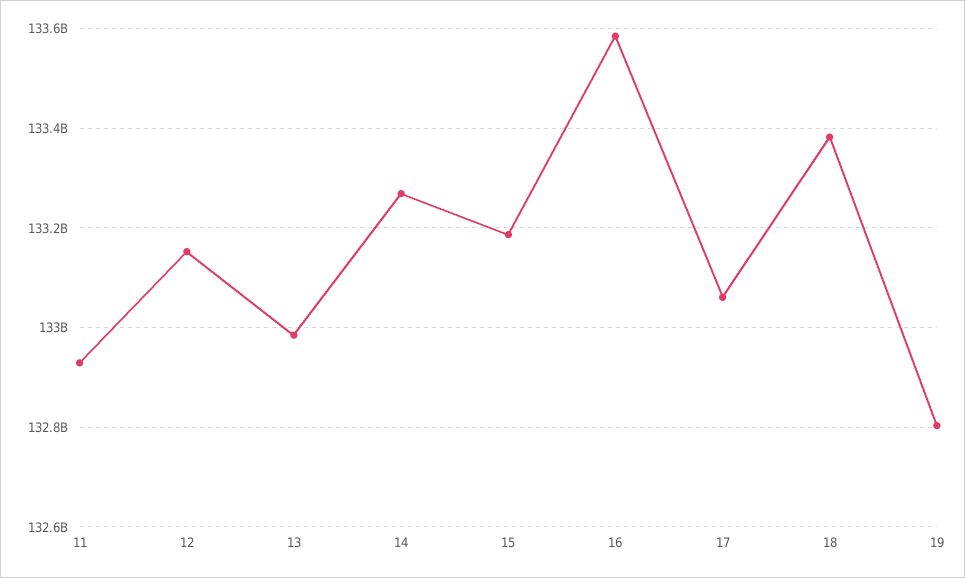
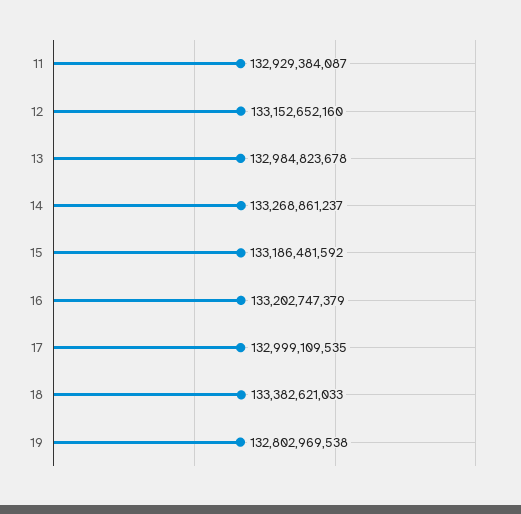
16: 133580000000 -> 133202747379
17: 133060000000 -> 132999109535

